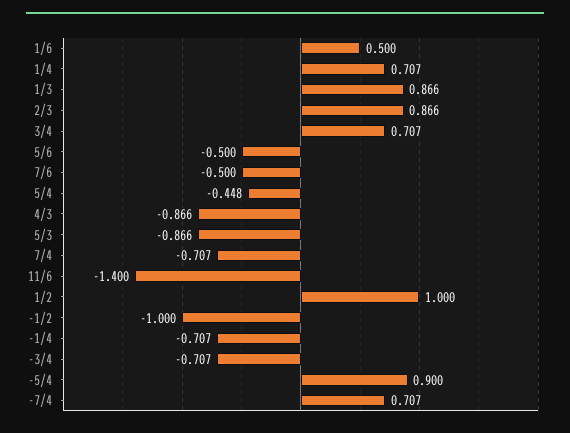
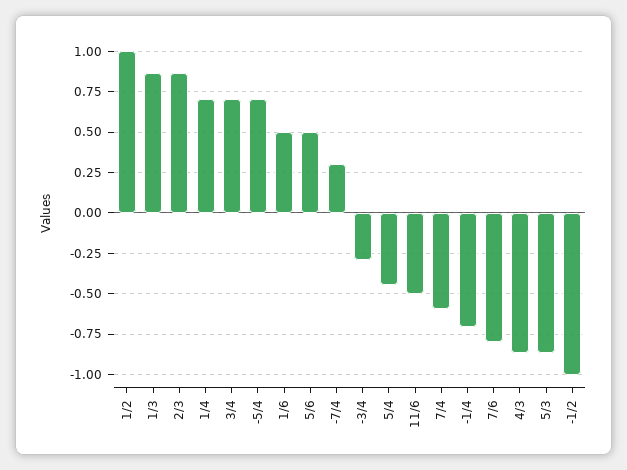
5/6: -0.5 -> 0.5
7/6: -0.5 -> -0.8
7/4: -0.707 -> -0.6
11/6: -1.4 -> -0.5
-3/4: -0.707 -> -0.3
-5/4: 0.9 -> 0.7
-7/4: 0.707 -> 0.3

